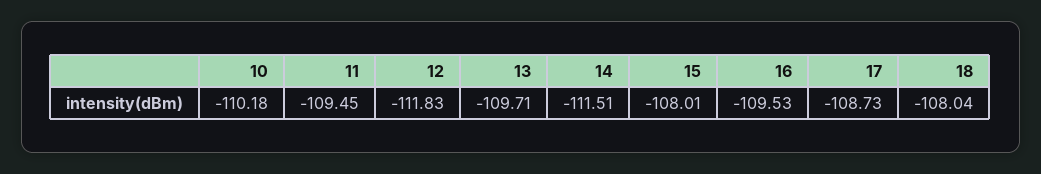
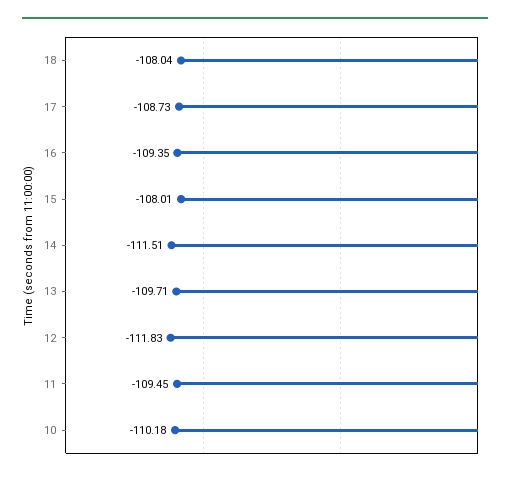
16: -109.53 -> -109.35

